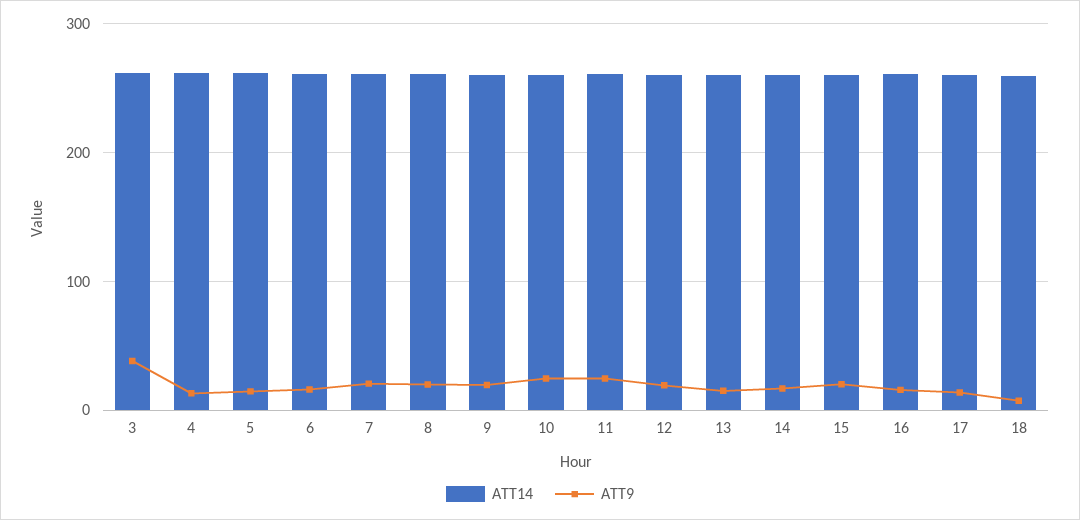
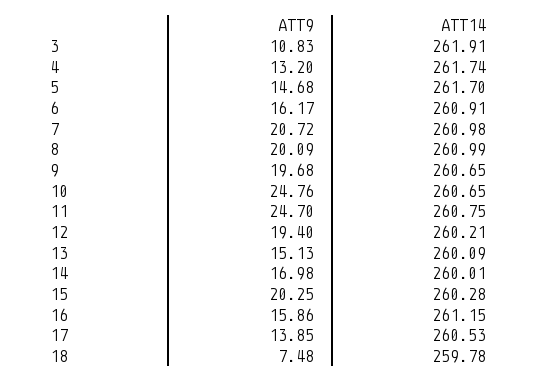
ATT9, 3: 40 -> 10.83

